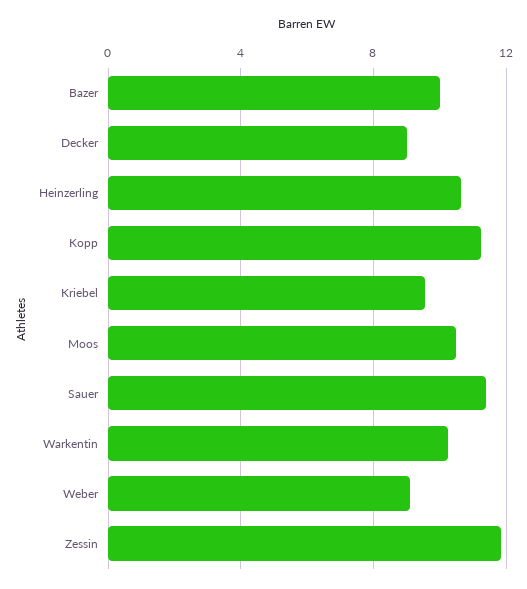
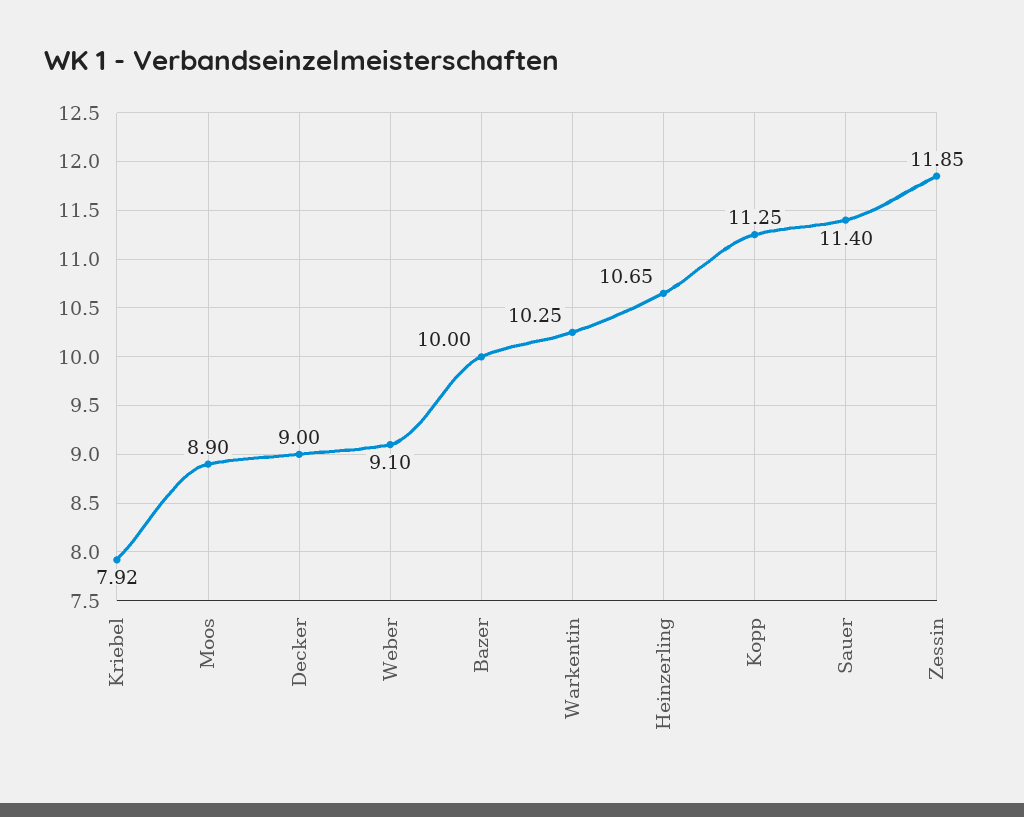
Kriebel: 9.5 -> 7.92
Moos: 10.5 -> 8.9

